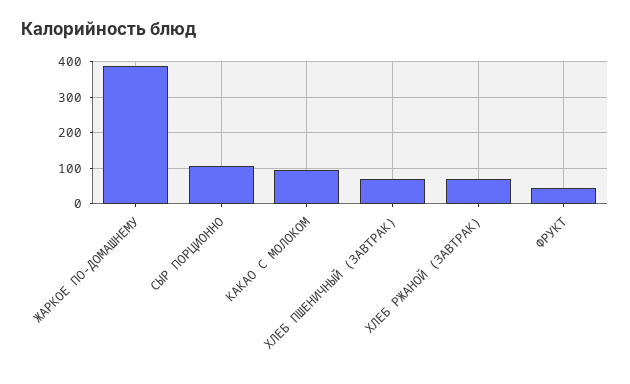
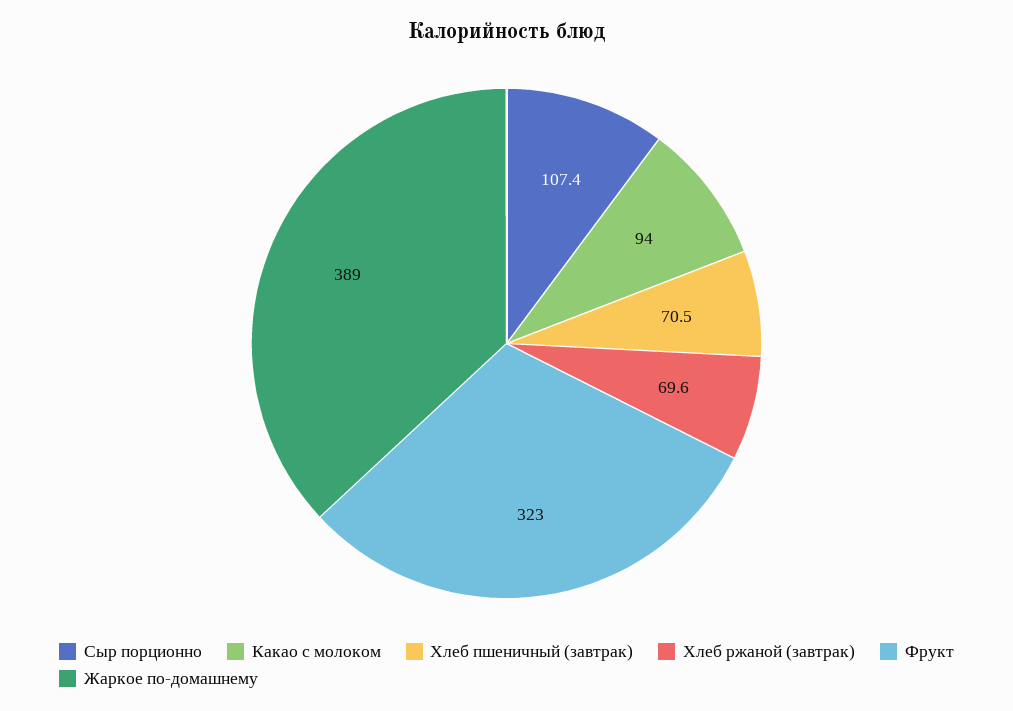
ФРУКТ: 40 -> 323

